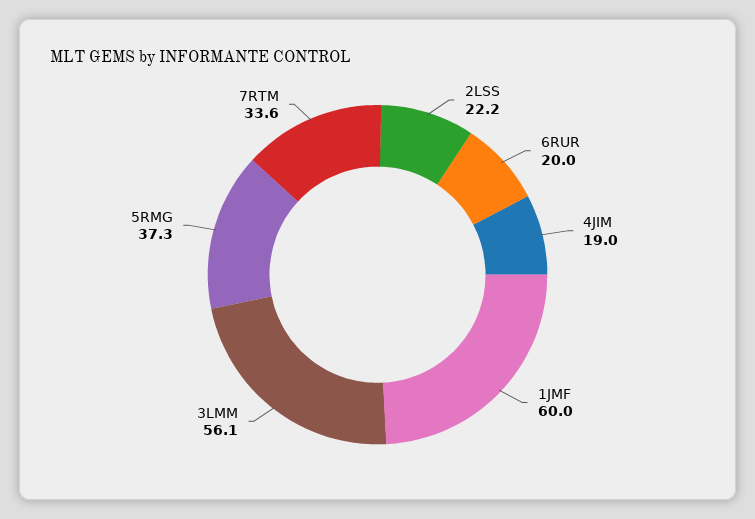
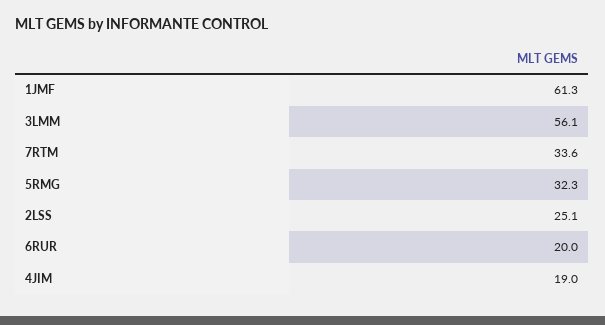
2LSS: 22.2 -> 25.1
1JMF: 60 -> 61.3
5RMG: 37.3 -> 32.3

